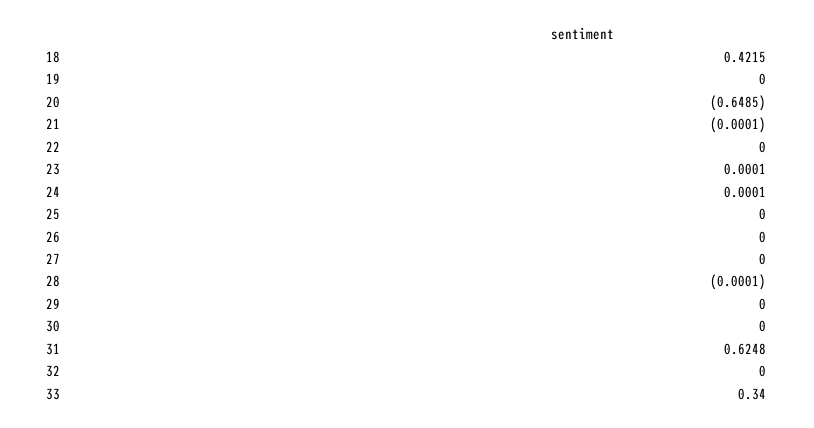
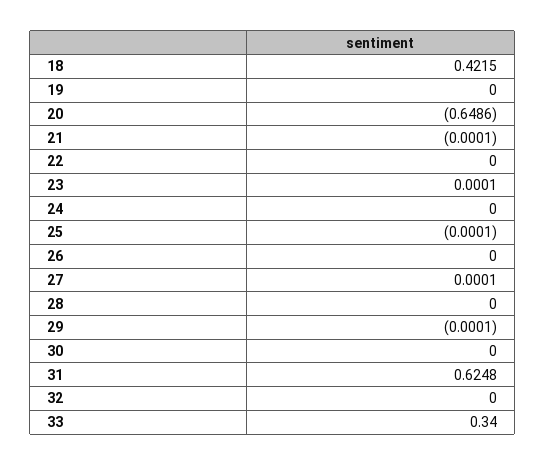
20: -0.6485 -> -0.6486
24: 0.0001 -> 0
25: 0 -> -0.0001
27: 0 -> 0.0001
28: -0.0001 -> 0
29: 0 -> -0.0001

